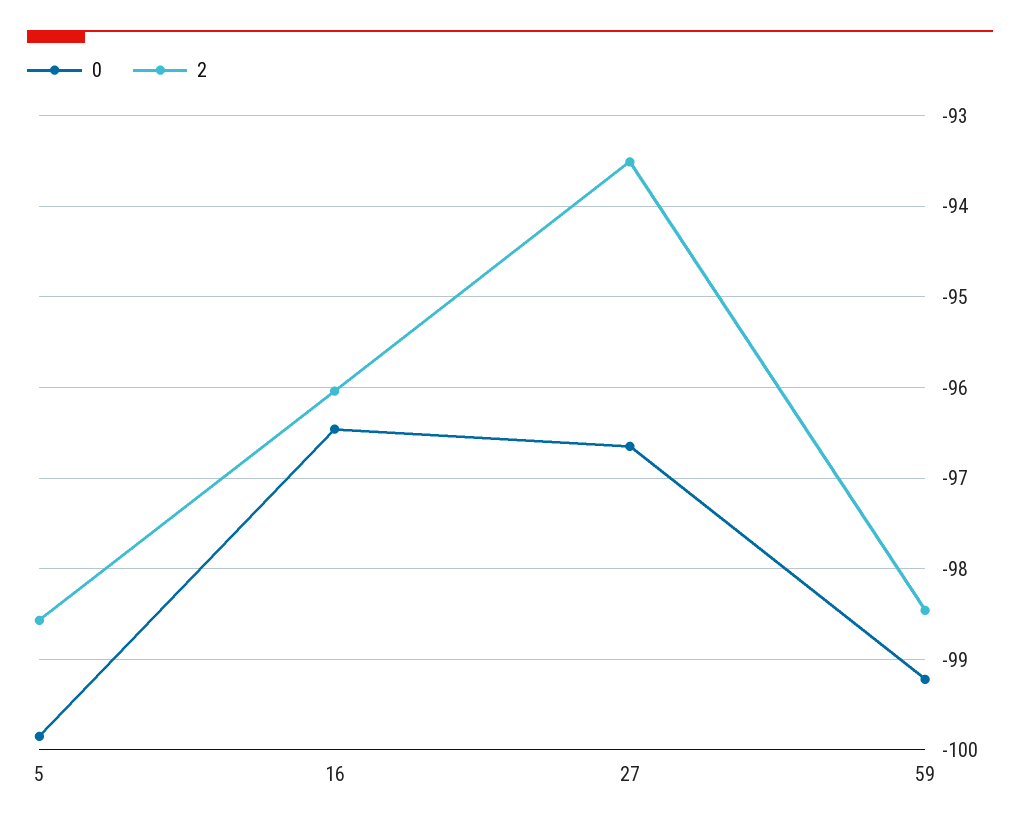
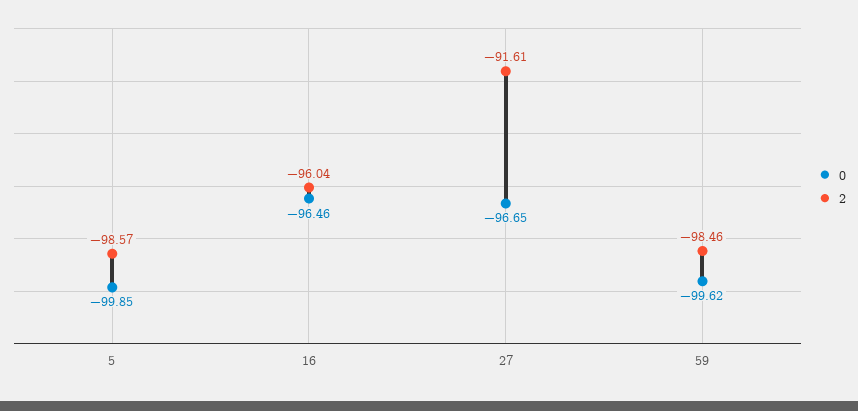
2, 27: -93.5 -> -91.61
0, 59: -99.2 -> -99.62

